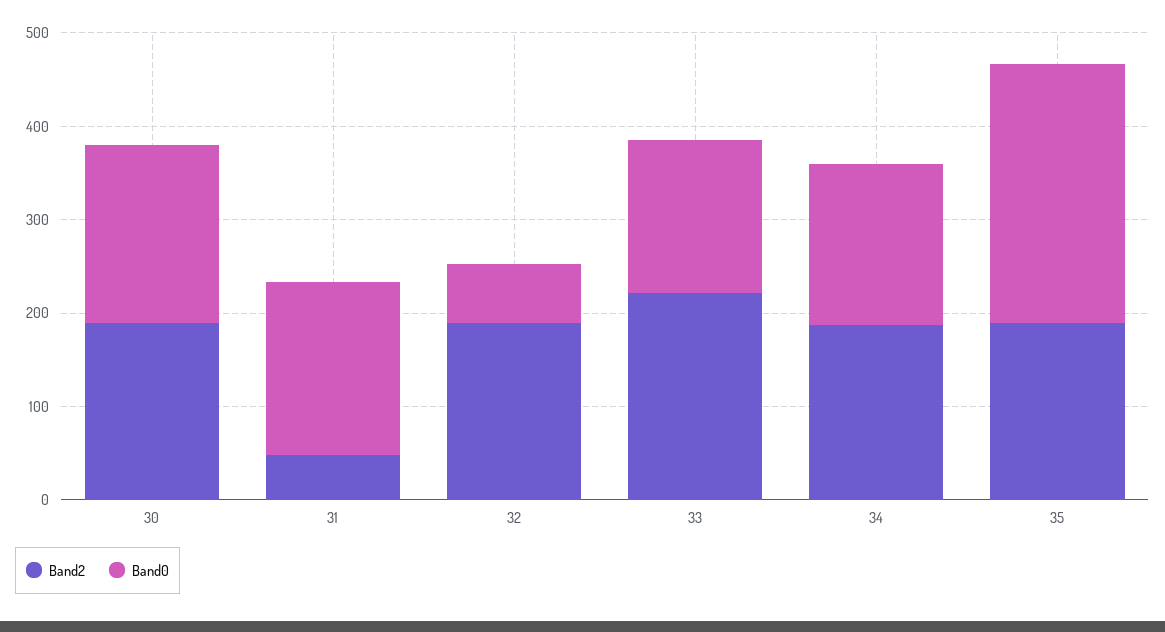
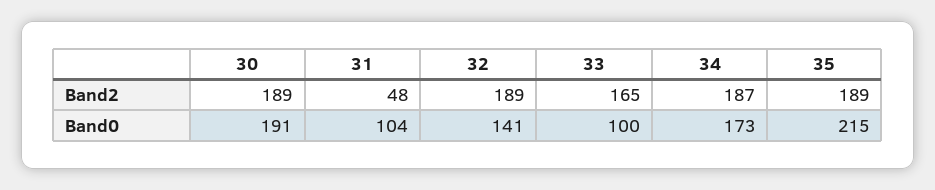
Band0, 31: 180 -> 104
Band0, 32: 60 -> 141
Band2, 33: 220 -> 165
Band0, 33: 160 -> 100
Band0, 35: 280 -> 215

